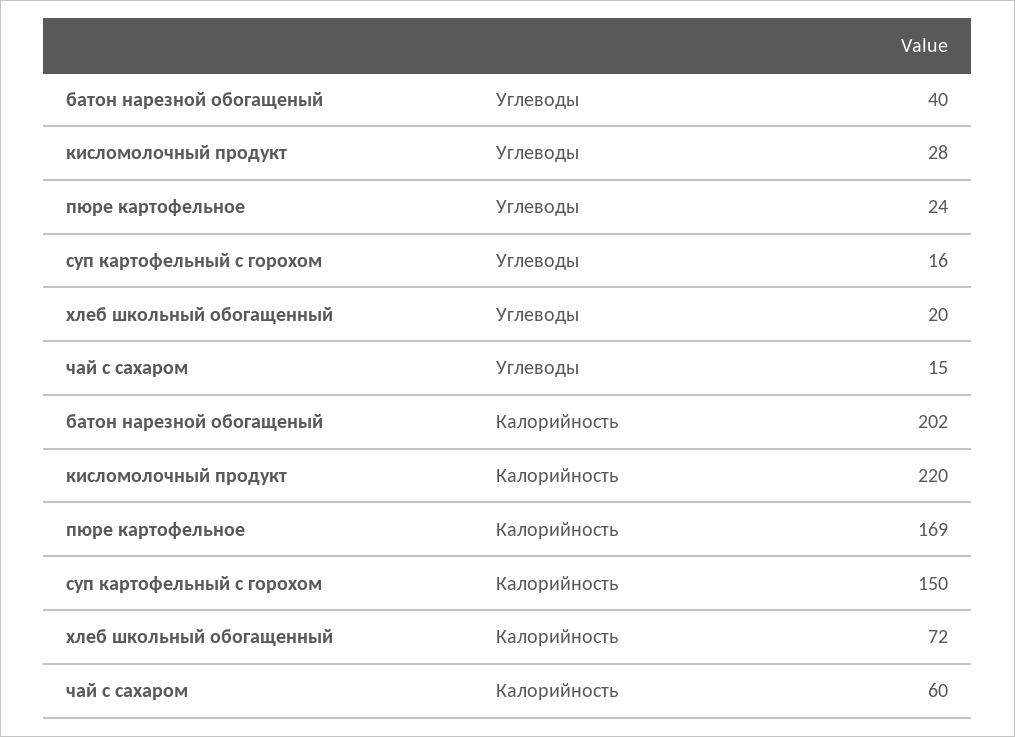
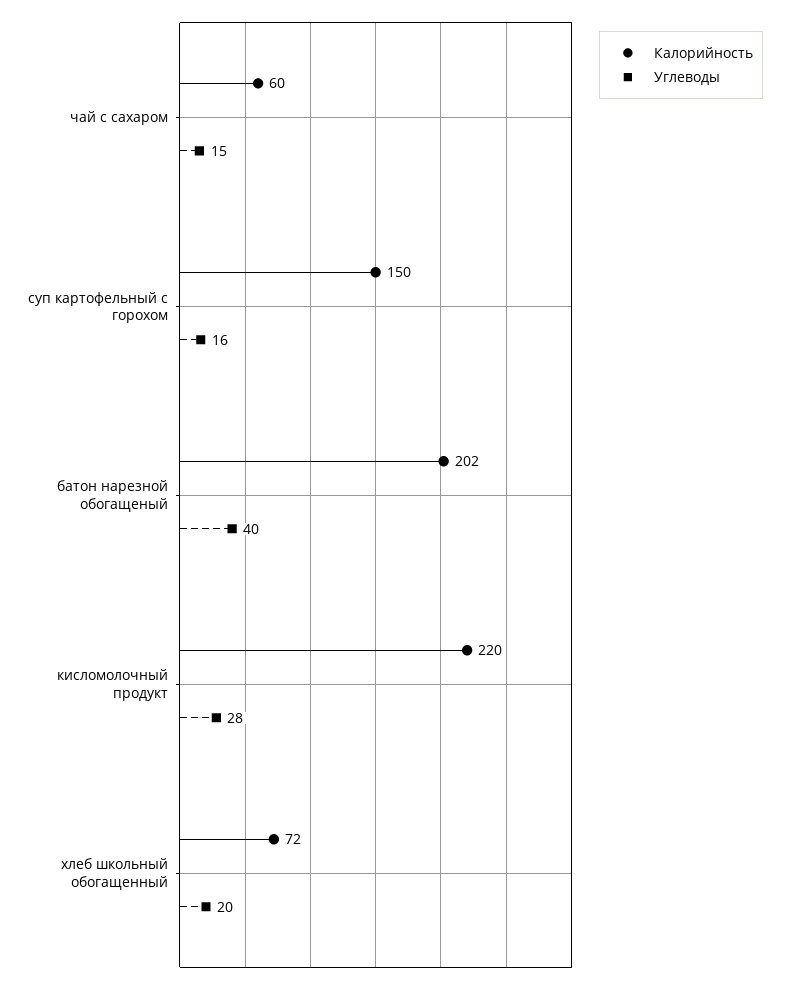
Углеводы, пюре картофельное: 24 -> none
Калорийность, пюре картофельное: 169 -> none

